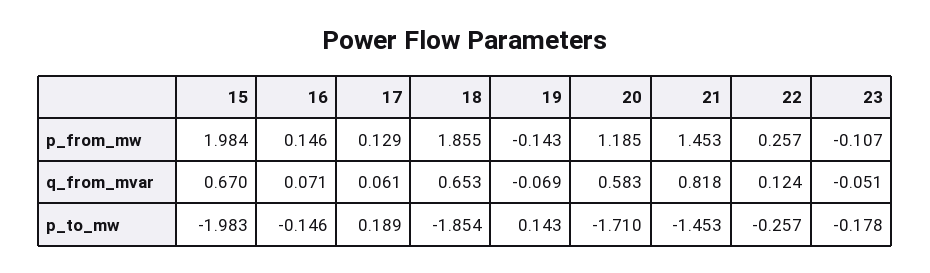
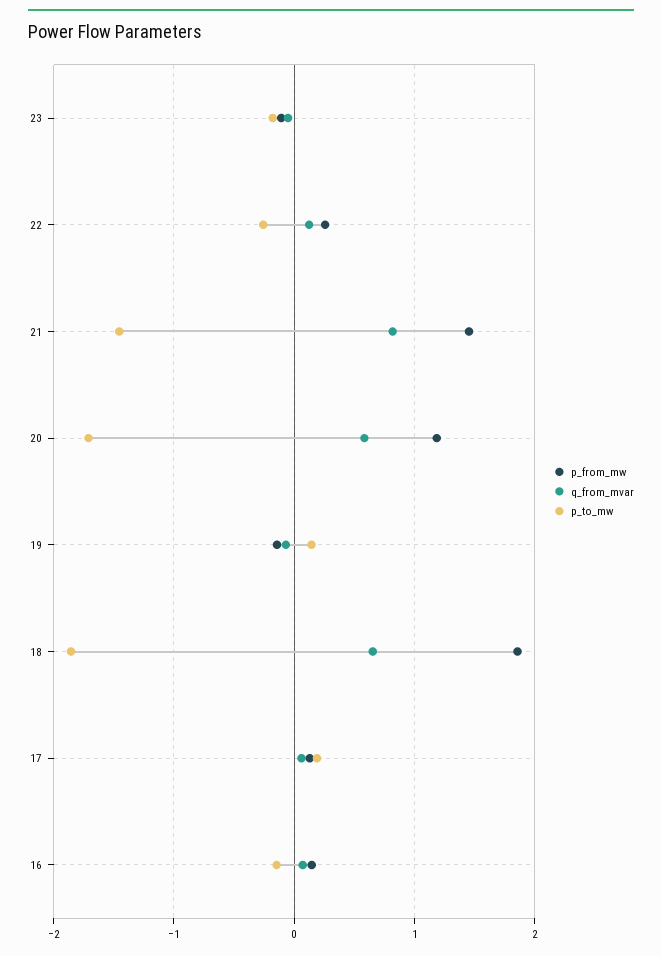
p_from_mw, 15: 1.984 -> none
q_from_mvar, 15: 0.67 -> none
p_to_mw, 15: -1.983 -> none

